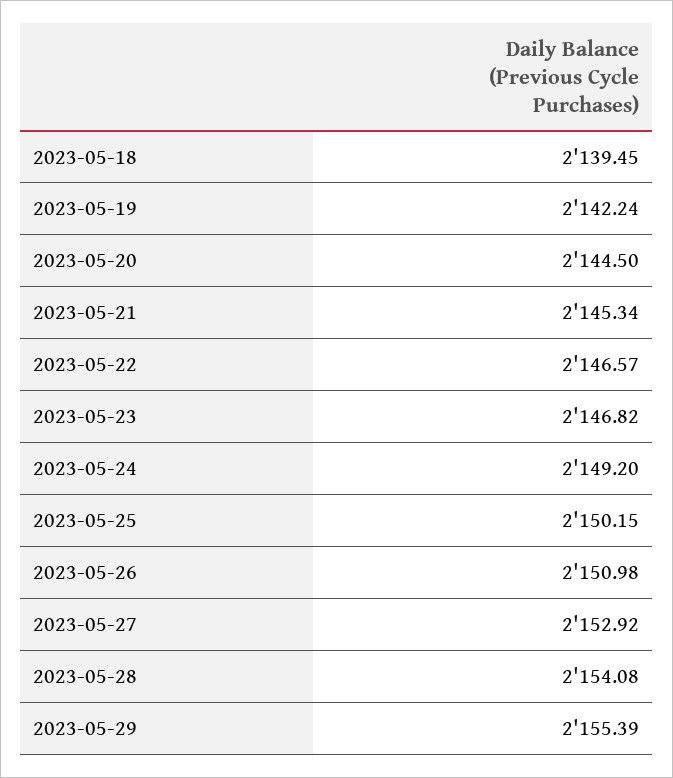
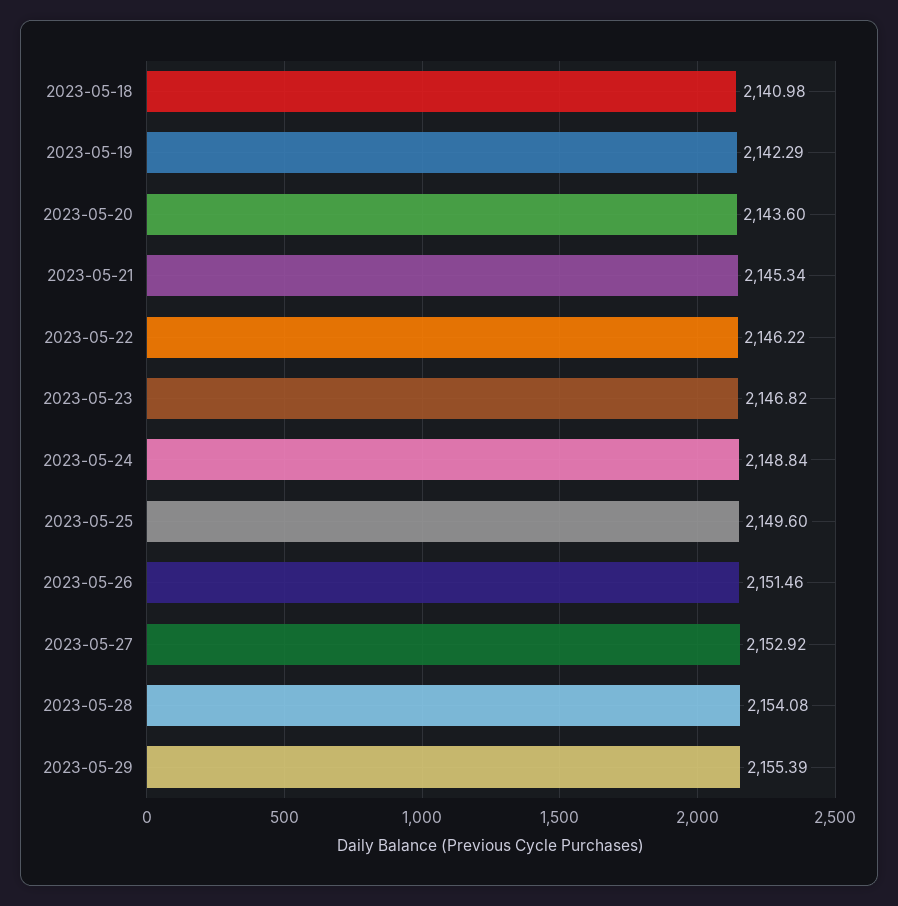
2023-05-18: 2139.45 -> 2140.98
2023-05-19: 2142.24 -> 2142.29
2023-05-20: 2144.5 -> 2143.6
2023-05-22: 2146.57 -> 2146.22
2023-05-24: 2149.2 -> 2148.84
2023-05-25: 2150.15 -> 2149.6
2023-05-26: 2150.98 -> 2151.46

